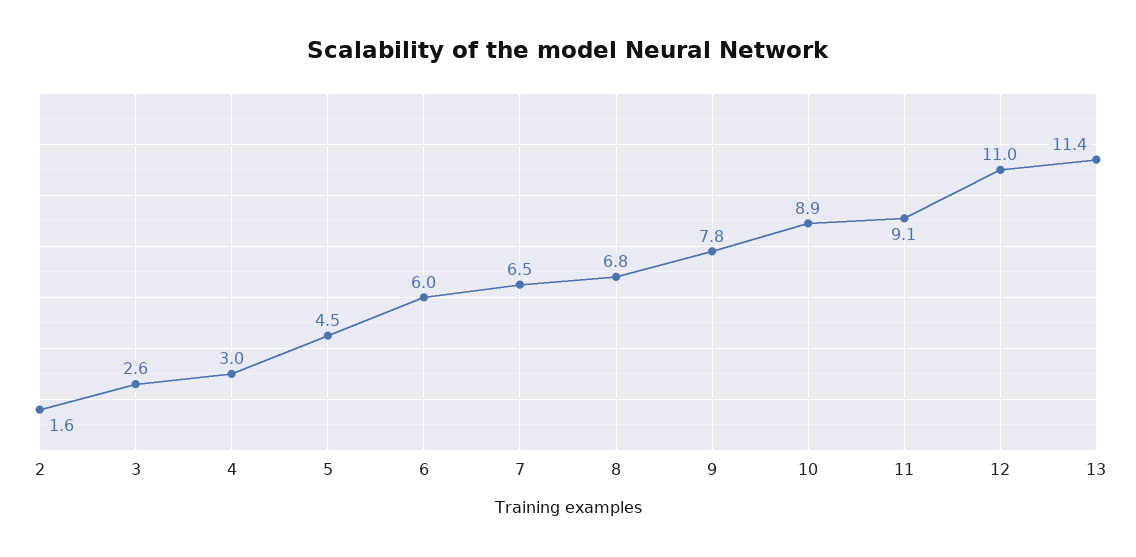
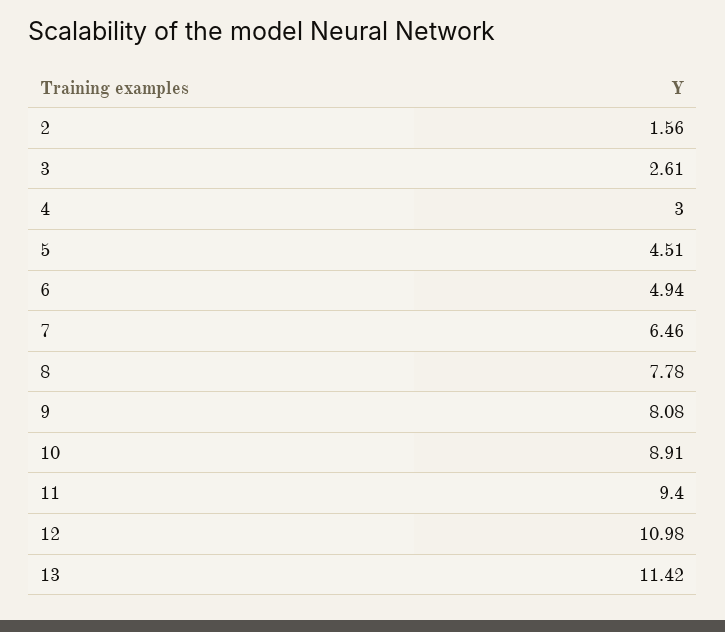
6: 6 -> 4.94
8: 6.8 -> 7.78
9: 7.8 -> 8.08
11: 9.1 -> 9.4

